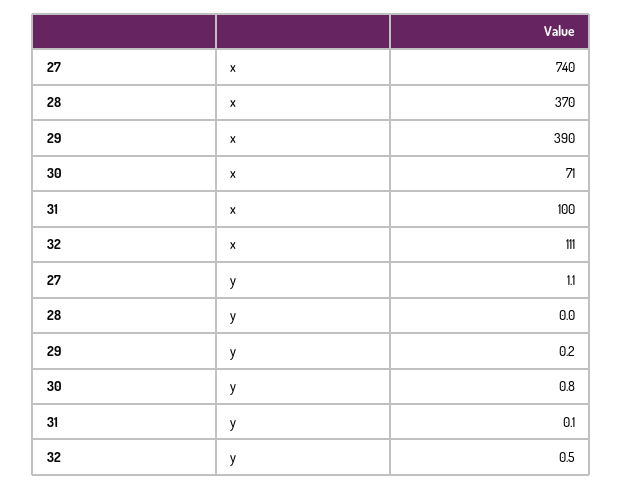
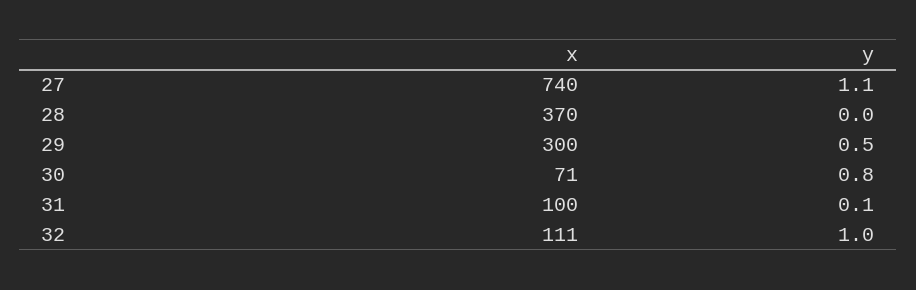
29, x: 390 -> 300
29, y: 0.2 -> 0.5
32, y: 0.5 -> 1

